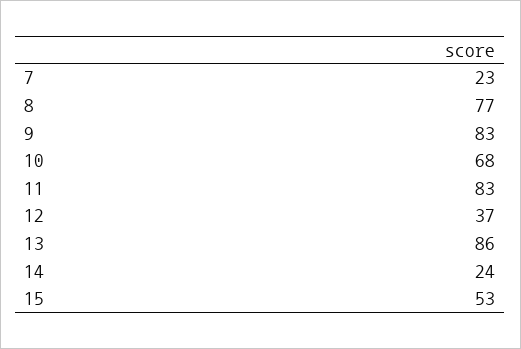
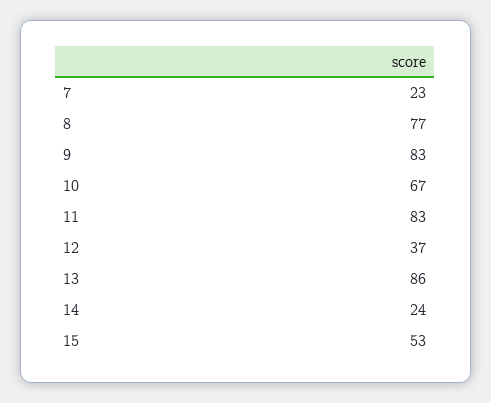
10: 68 -> 67

